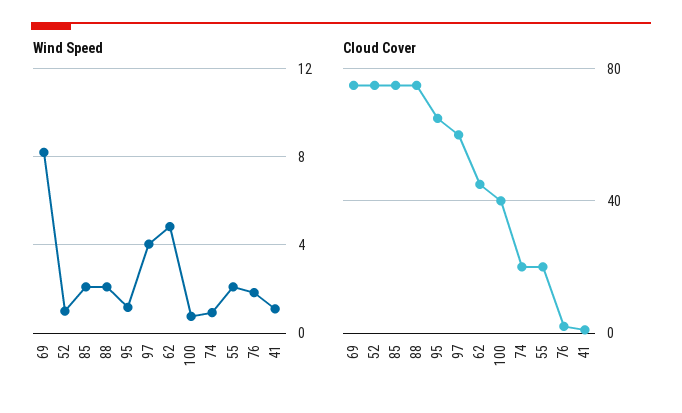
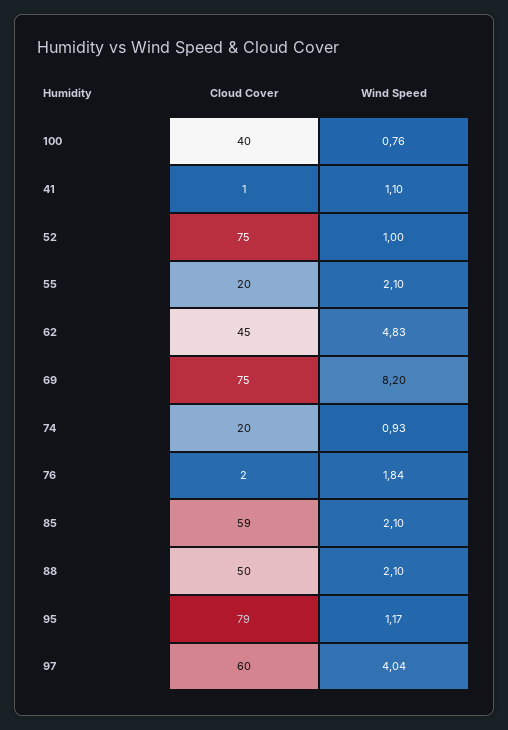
Cloud Cover, 85: 75 -> 59
Cloud Cover, 88: 75 -> 50
Cloud Cover, 95: 65 -> 79

